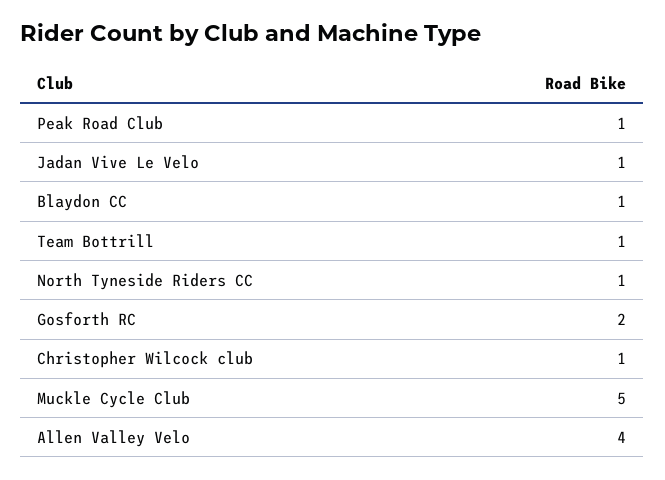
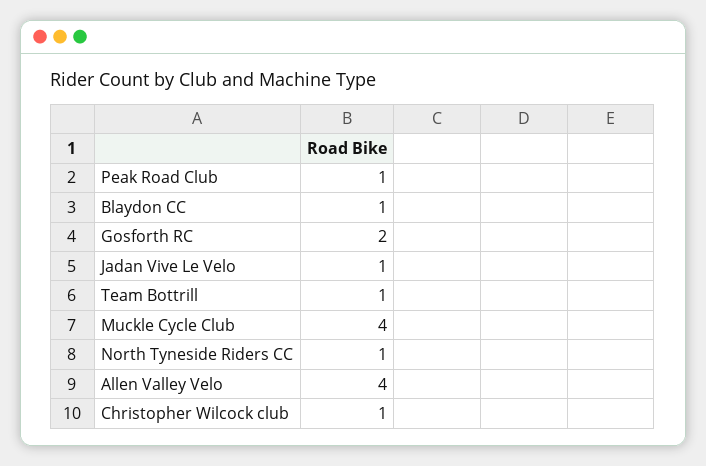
Muckle Cycle Club: 5 -> 4

